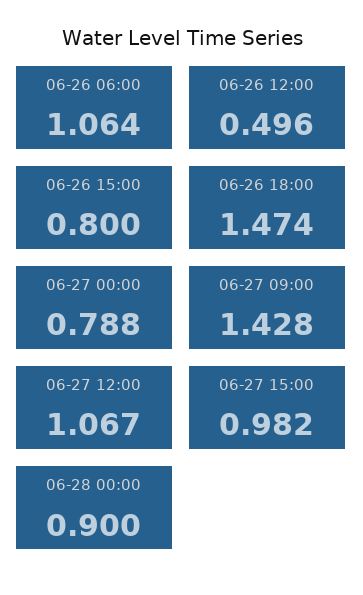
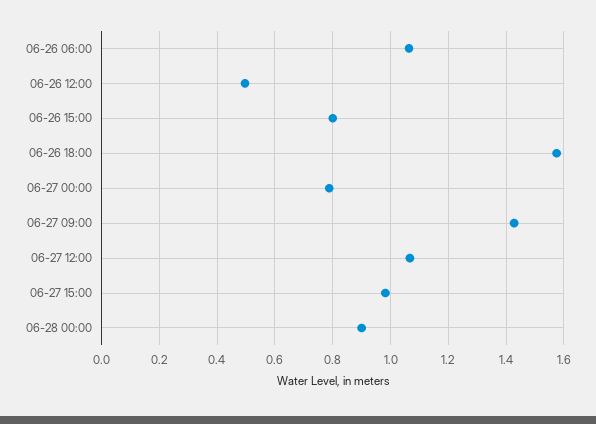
06-26 18:00: 1.474 -> 1.575

